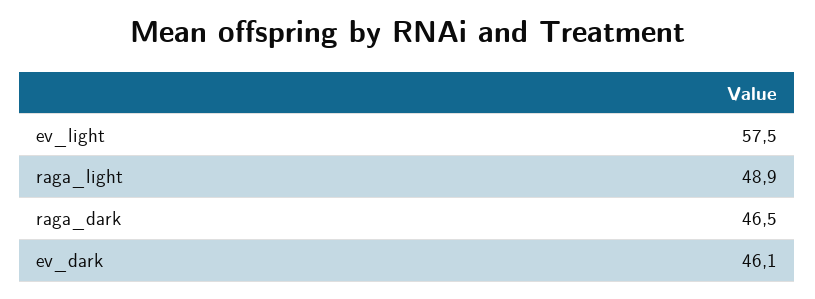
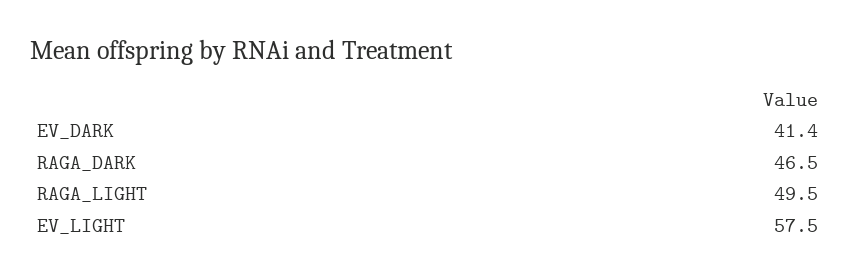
raga_light: 48.9 -> 49.5
ev_dark: 46.1 -> 41.4

